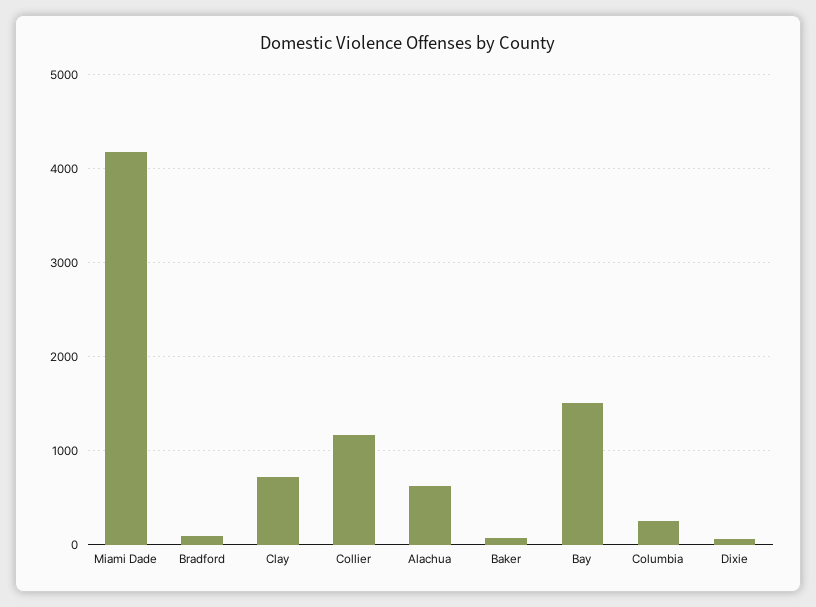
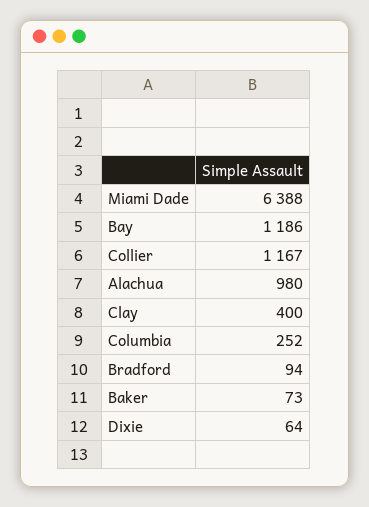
Miami Dade: 4200 -> 6388
Clay: 700 -> 400
Alachua: 600 -> 980
Bay: 1500 -> 1186

